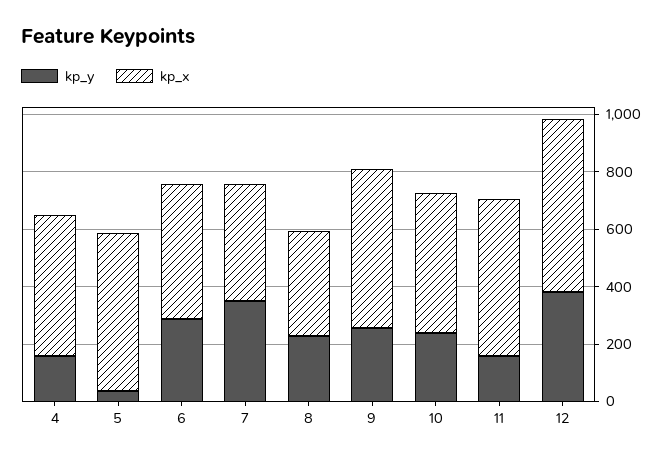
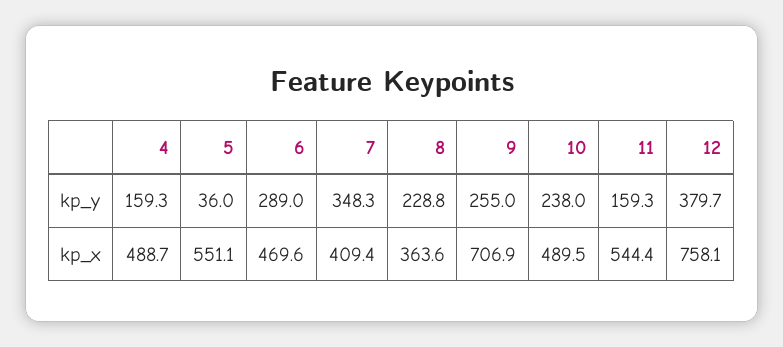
kp_x, 9: 550 -> 706.9
kp_x, 12: 600 -> 758.1

